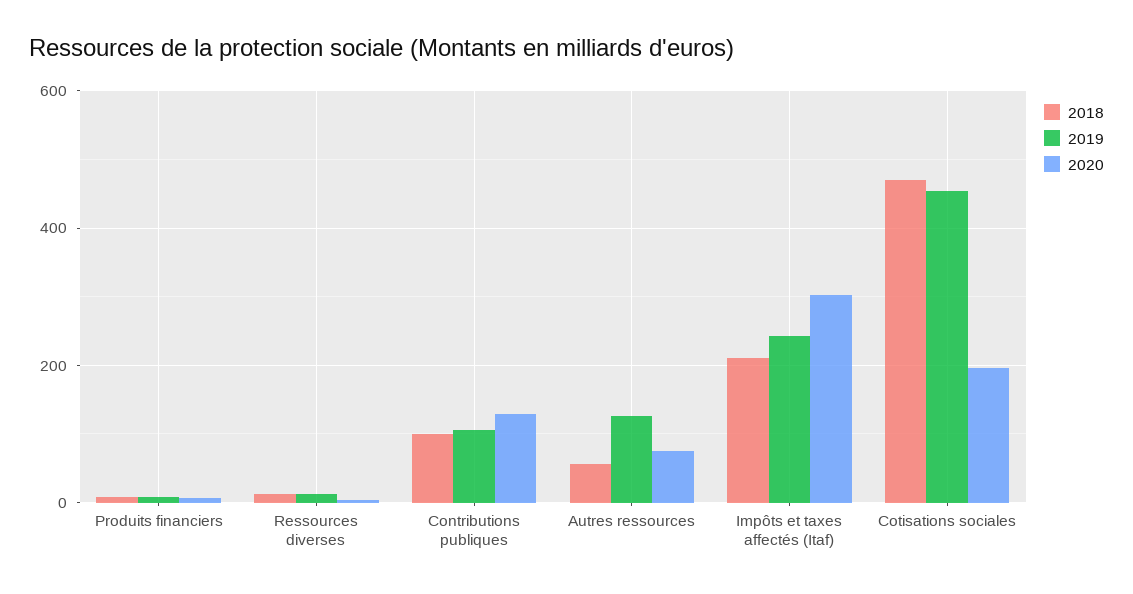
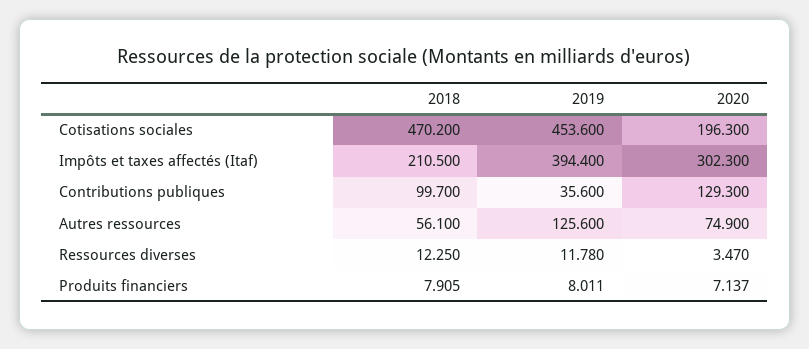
2019, Contributions publiques: 100 -> 35.6
2019, Impôts et taxes affectés (Itaf): 240 -> 394.4

